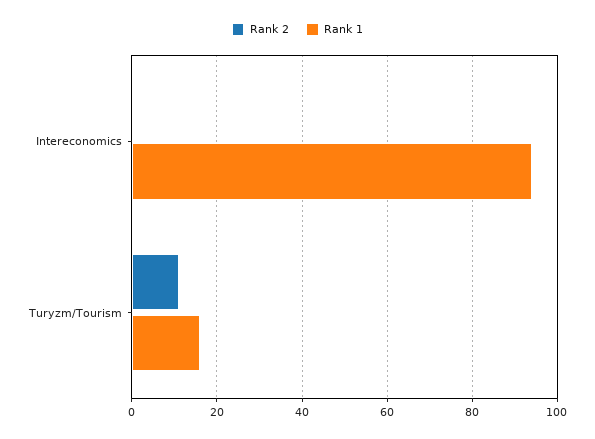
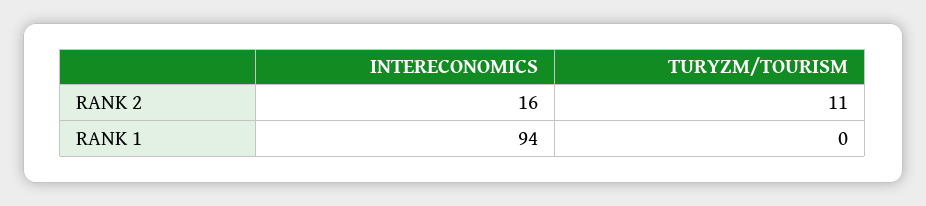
Rank 2, Intereconomics: 0 -> 16
Rank 1, Turyzm/Tourism: 15 -> 0

